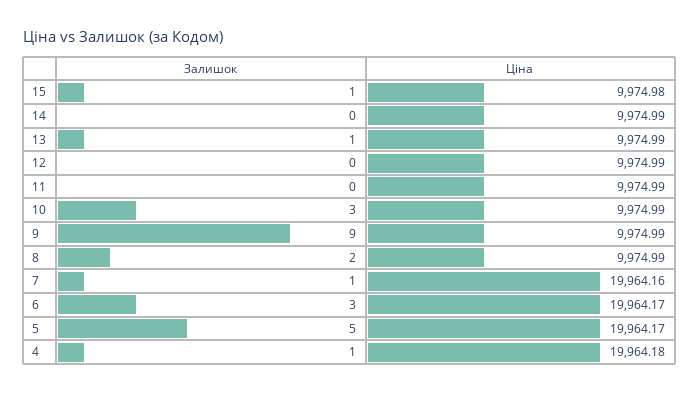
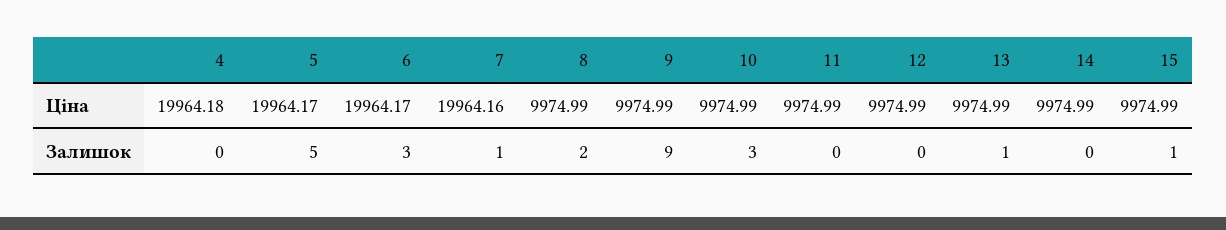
Ціна, 15: 9974.98 -> 9974.99
Залишок, 4: 1 -> 0

